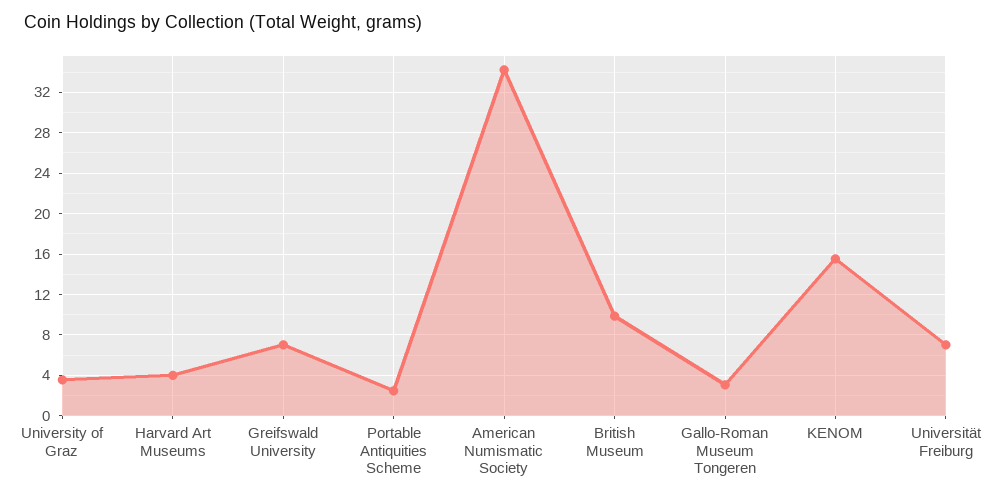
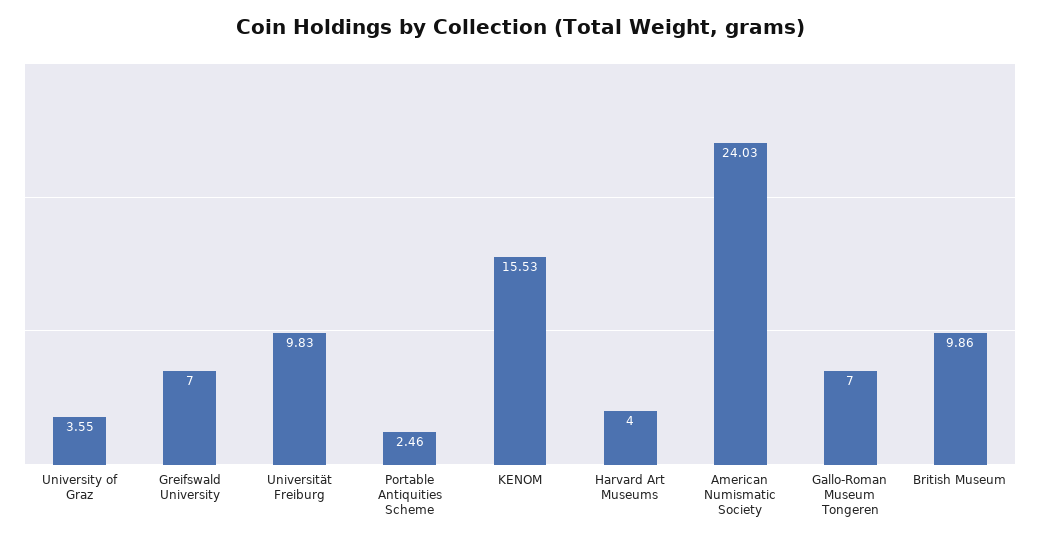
American Numismatic Society: 34 -> 24.03
Gallo-Roman Museum Tongeren: 3 -> 7
Universität Freiburg: 7 -> 9.83

